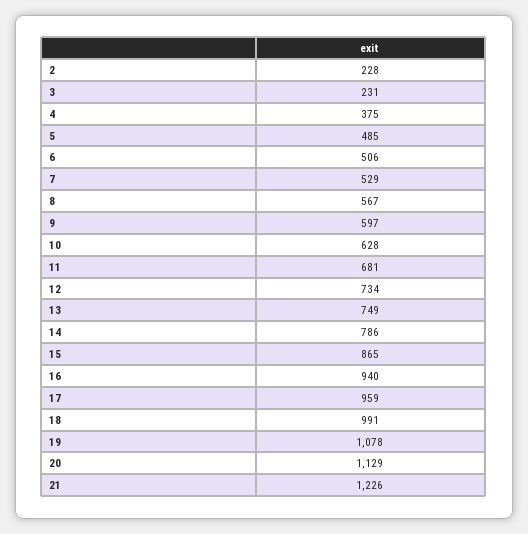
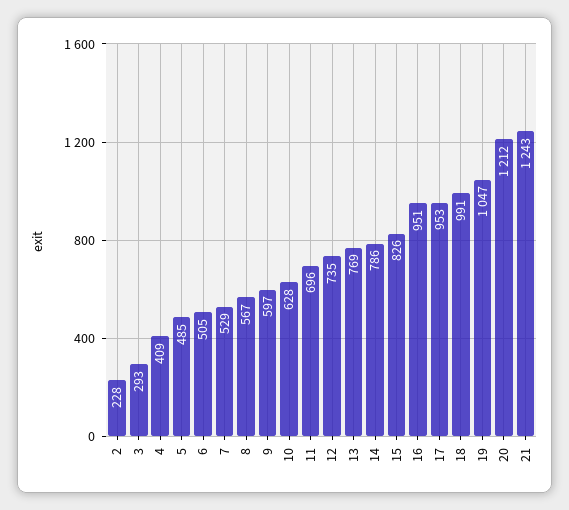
3: 231 -> 293
4: 375 -> 409
6: 506 -> 505
11: 681 -> 696
12: 734 -> 735
13: 749 -> 769
15: 865 -> 826
16: 940 -> 951
17: 959 -> 953
19: 1078 -> 1047
20: 1129 -> 1212
21: 1226 -> 1243

